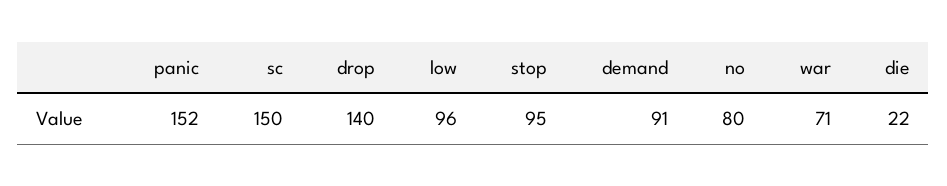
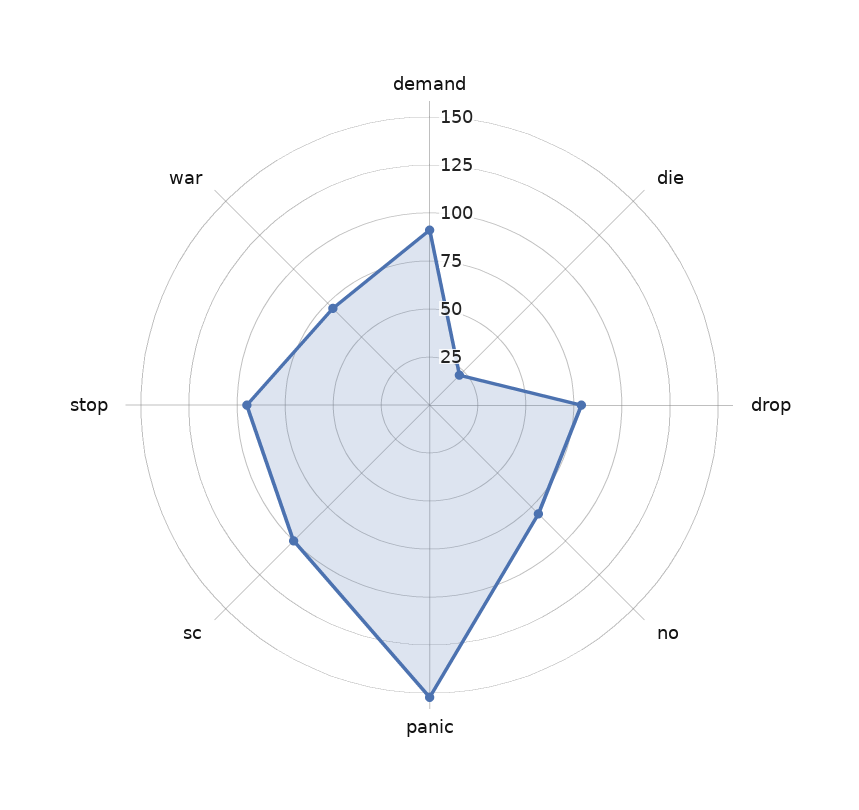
sc: 150 -> 100
drop: 140 -> 80
low: 96 -> none

